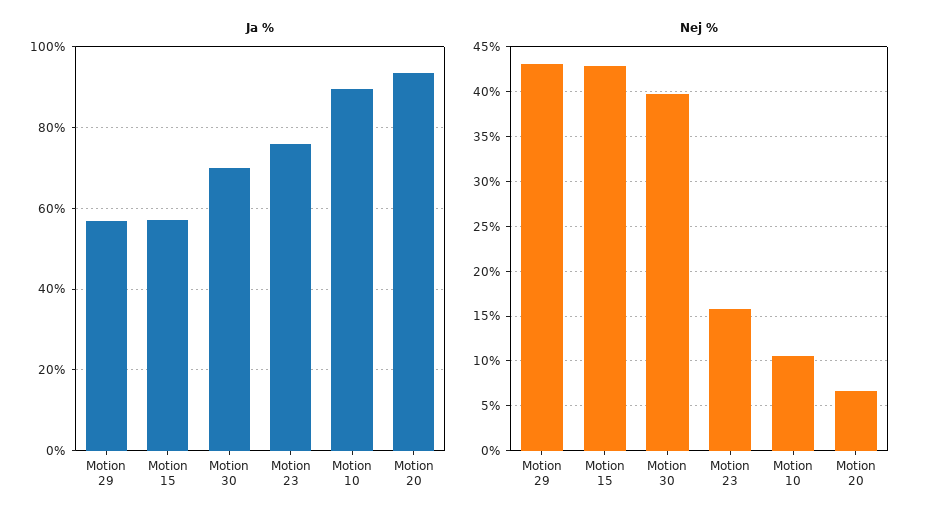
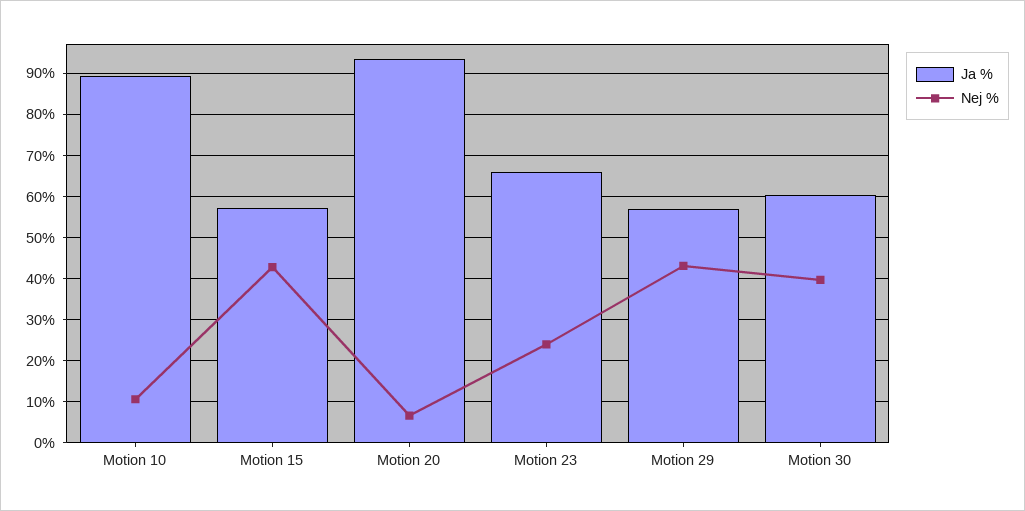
Ja %, Motion 30: 70 -> 60
Ja %, Motion 23: 76 -> 66
Nej %, Motion 23: 16 -> 24

